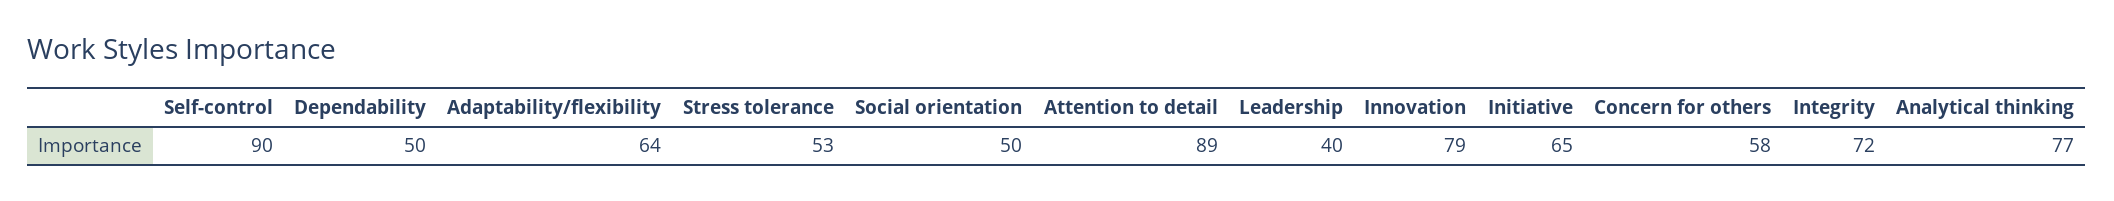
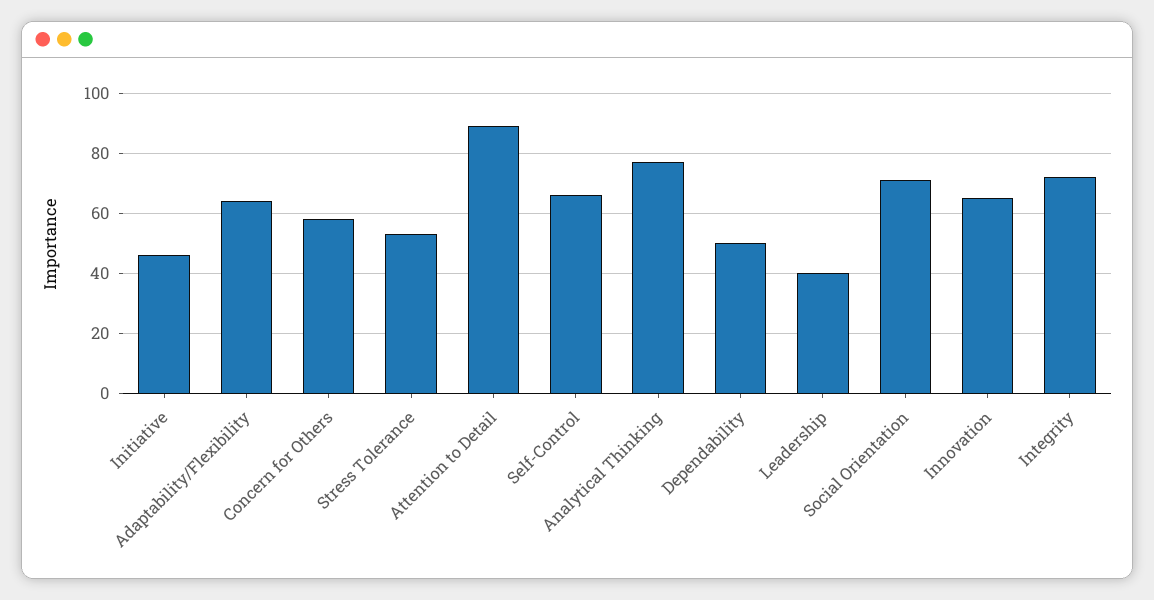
Self-control: 90 -> 65
Social orientation: 50 -> 70
Innovation: 79 -> 65
Initiative: 65 -> 45

